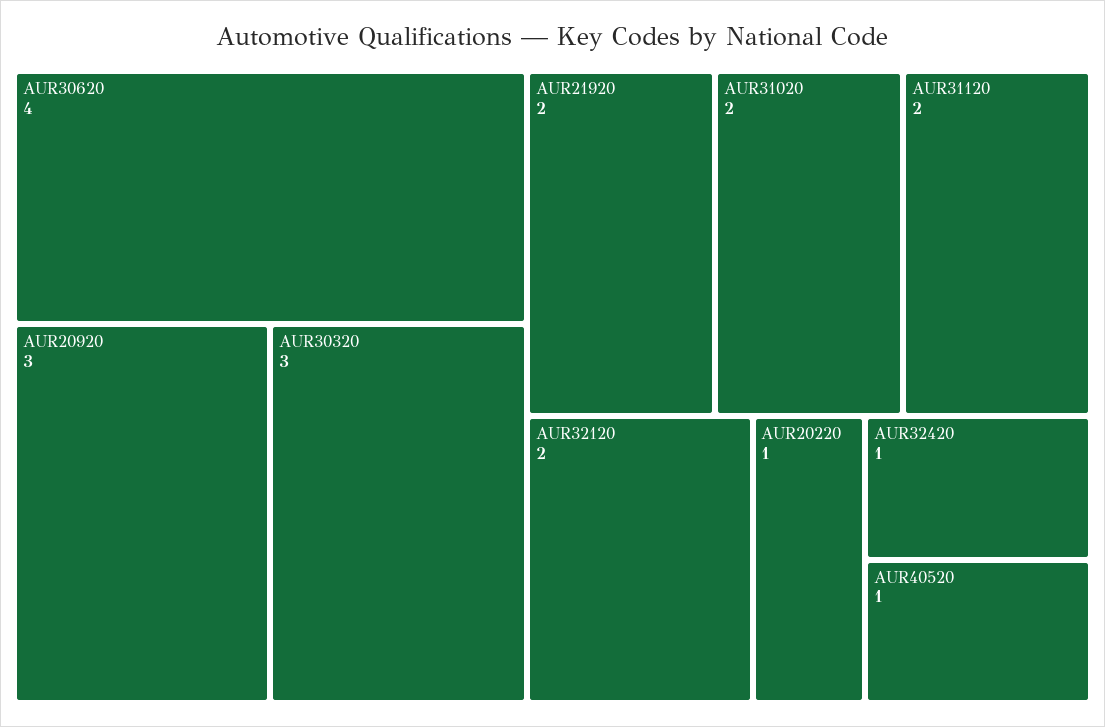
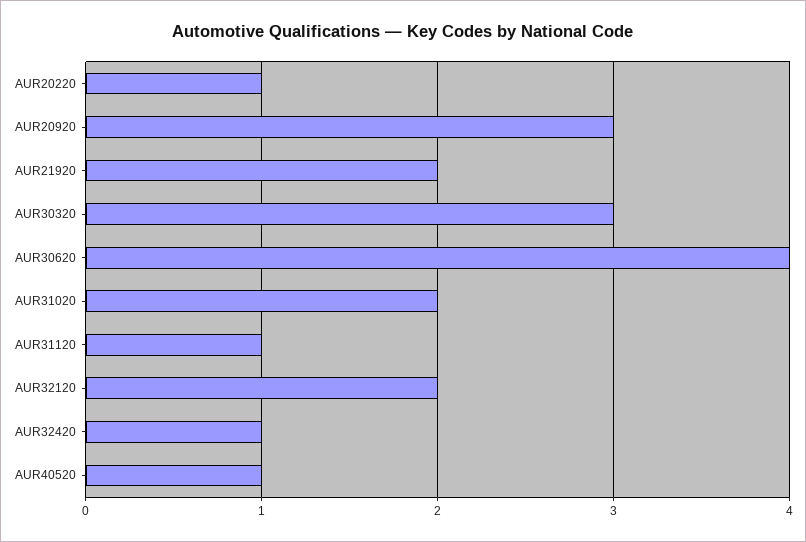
AUR31120: 2 -> 1

